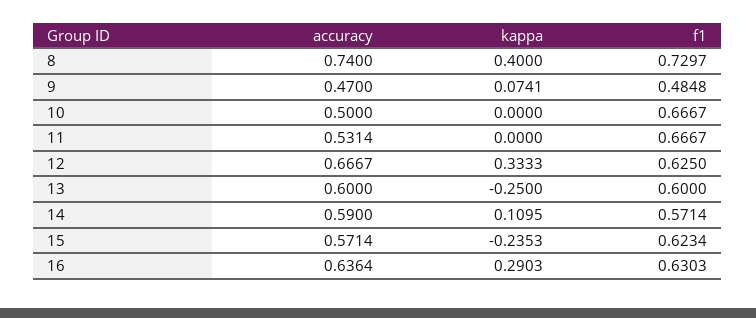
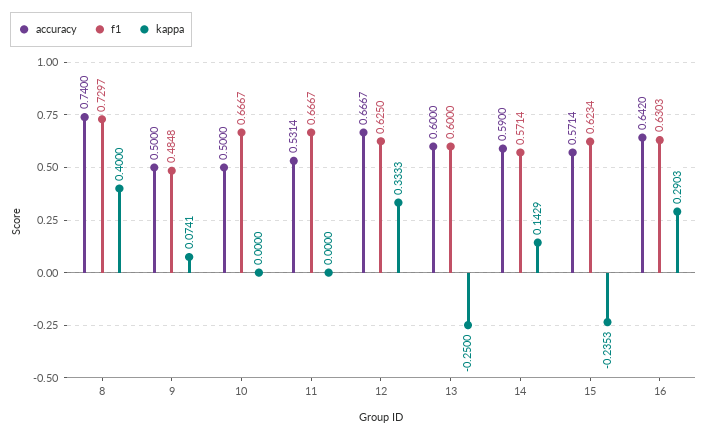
accuracy, 9: 0.47 -> 0.5
kappa, 14: 0.1095 -> 0.1429
accuracy, 16: 0.6364 -> 0.642

